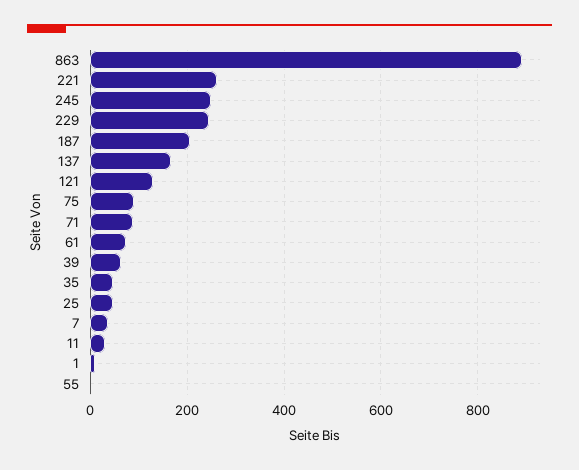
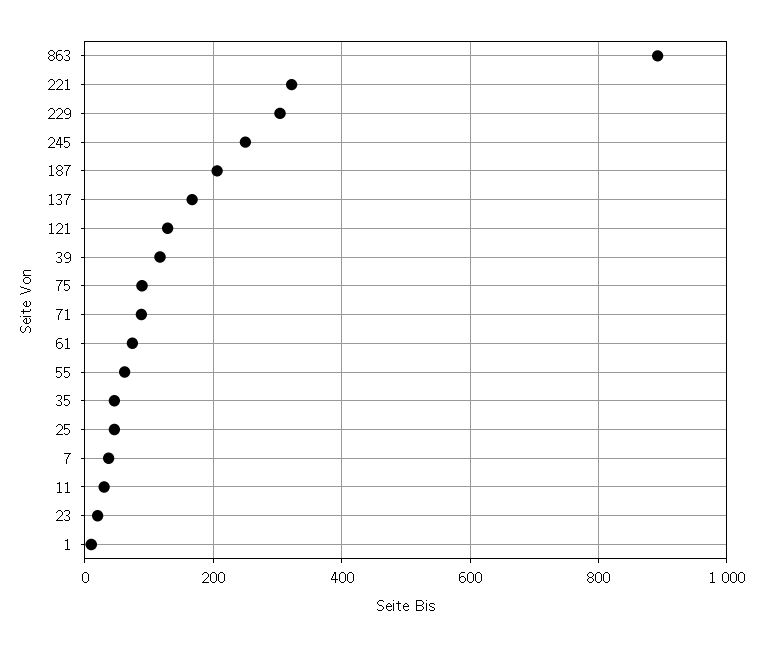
221: 260 -> 320
229: 240 -> 300
39: 60 -> 120
55: 0 -> 60
23: none -> 20

